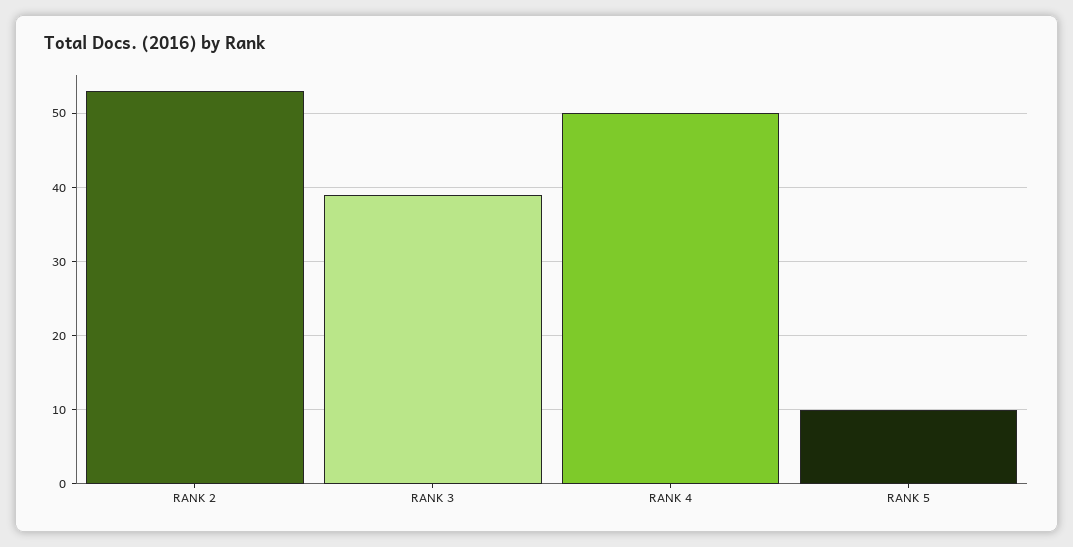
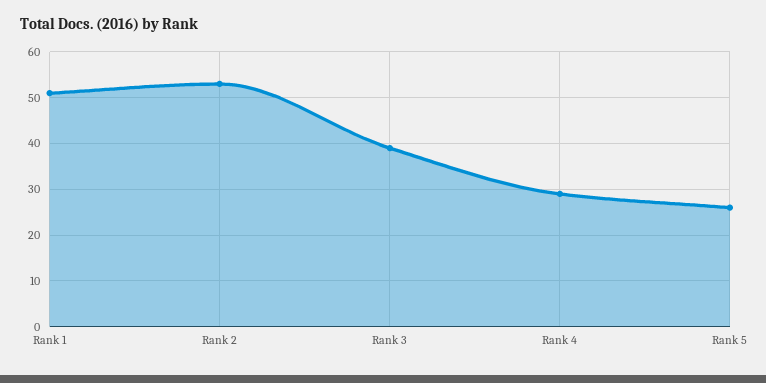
RANK 4: 50 -> 30
RANK 5: 10 -> 25
Rank 1: none -> 50

